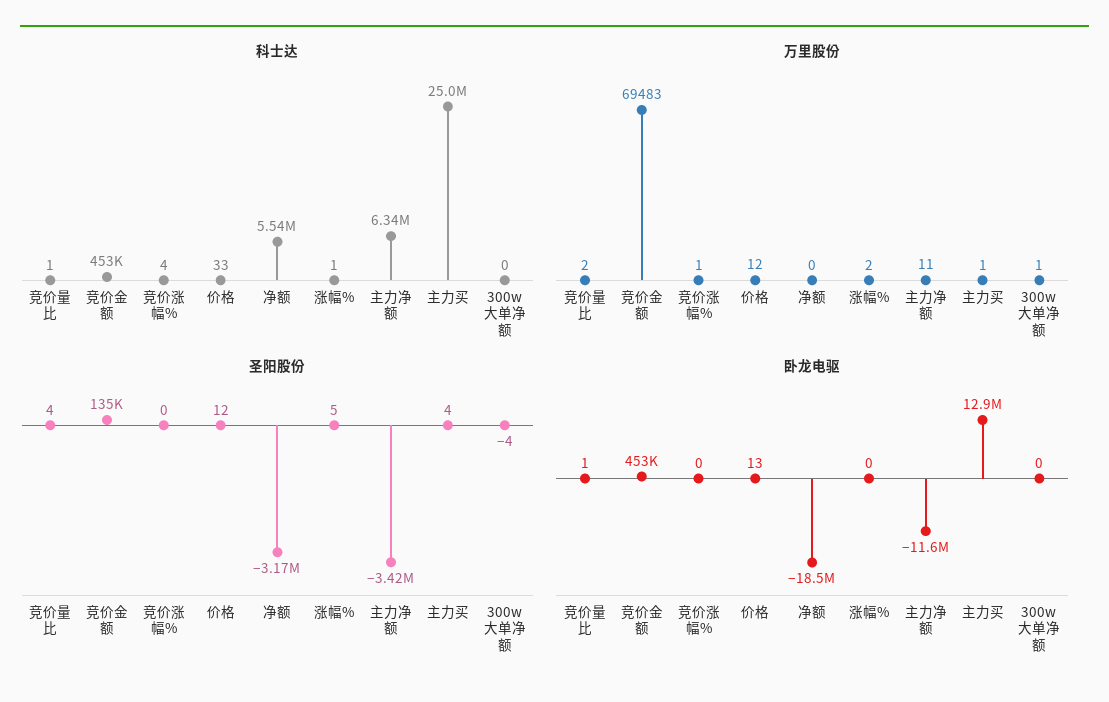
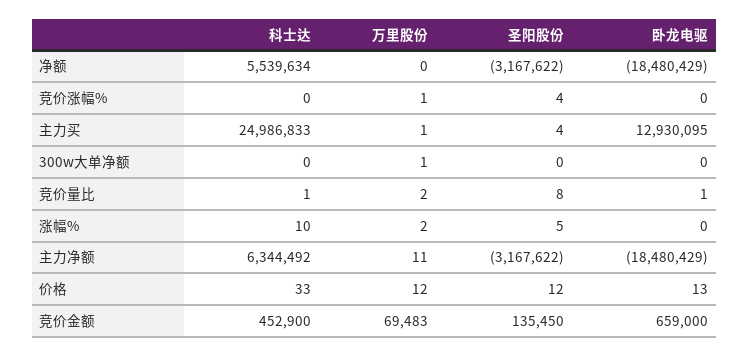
科士达, 竞价涨幅%: 4 -> 0
科士达, 涨幅%: 1 -> 10
圣阳股份, 竞价量比: 4 -> 8
圣阳股份, 竞价涨幅%: 0 -> 4
圣阳股份, 主力净额: -3420000 -> -3167622
圣阳股份, 300w大单净额: -4 -> 0
卧龙电驱, 竞价金额: 453000 -> 659000
卧龙电驱, 主力净额: -11600000 -> -18480429

